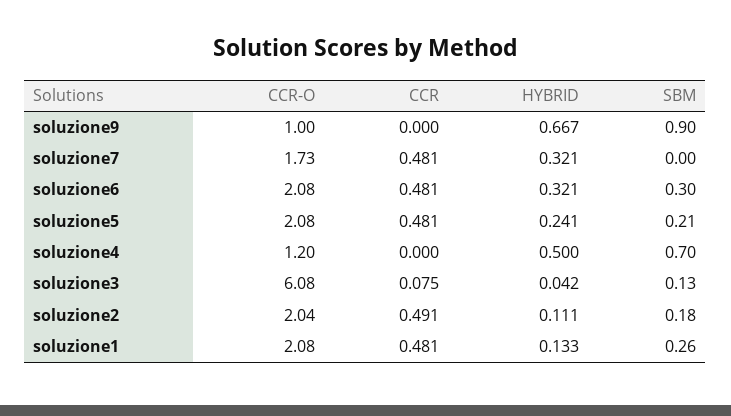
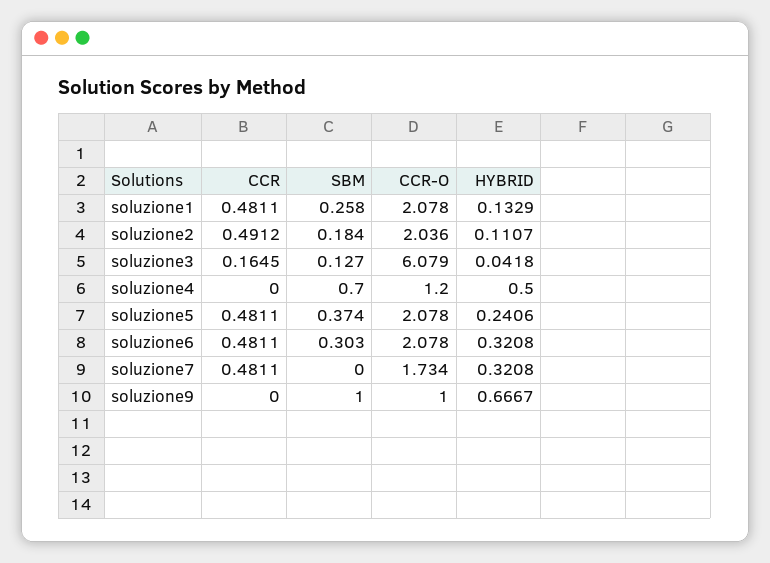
SBM, soluzione9: 0.9 -> 1
SBM, soluzione5: 0.21 -> 0.374
CCR, soluzione3: 0.075 -> 0.1645

